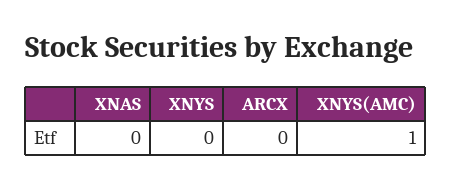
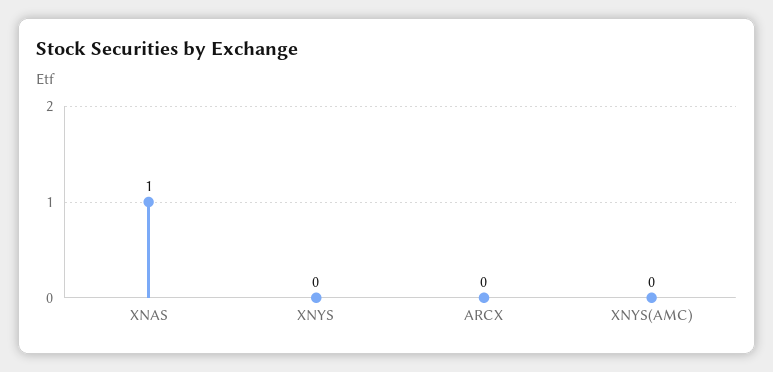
XNAS: 0 -> 1
XNYS(AMC): 1 -> 0

